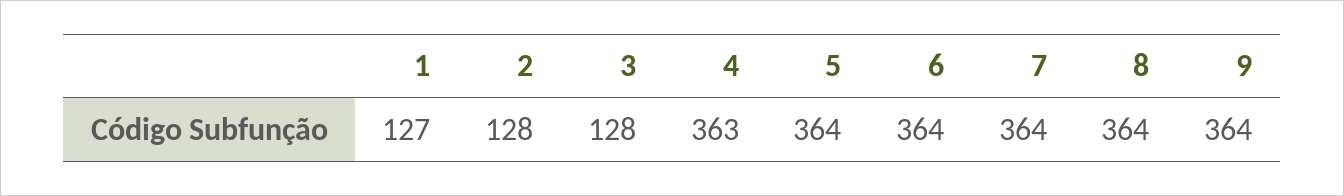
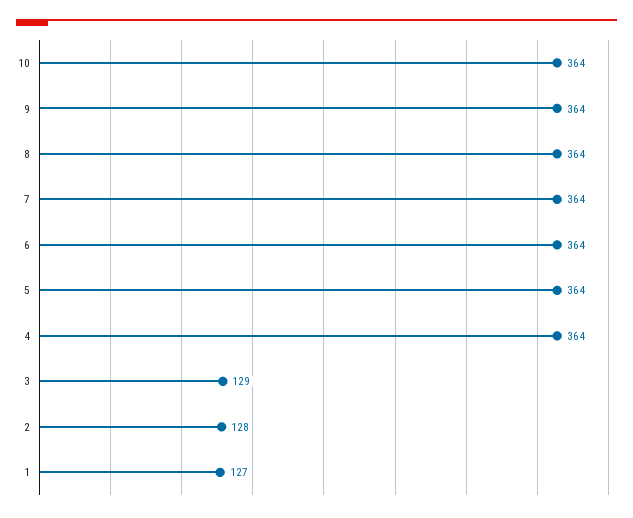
3: 128 -> 129
4: 363 -> 364
10: none -> 364

